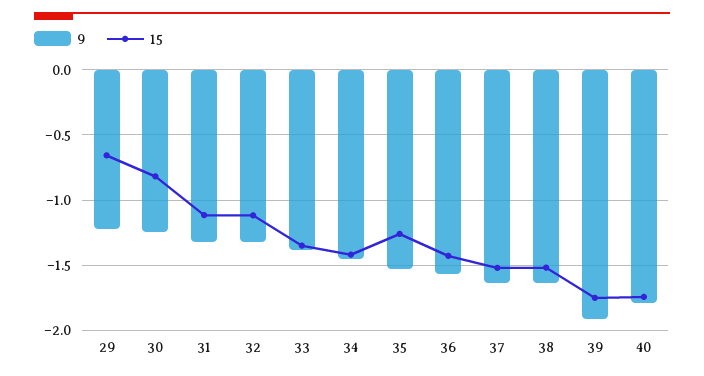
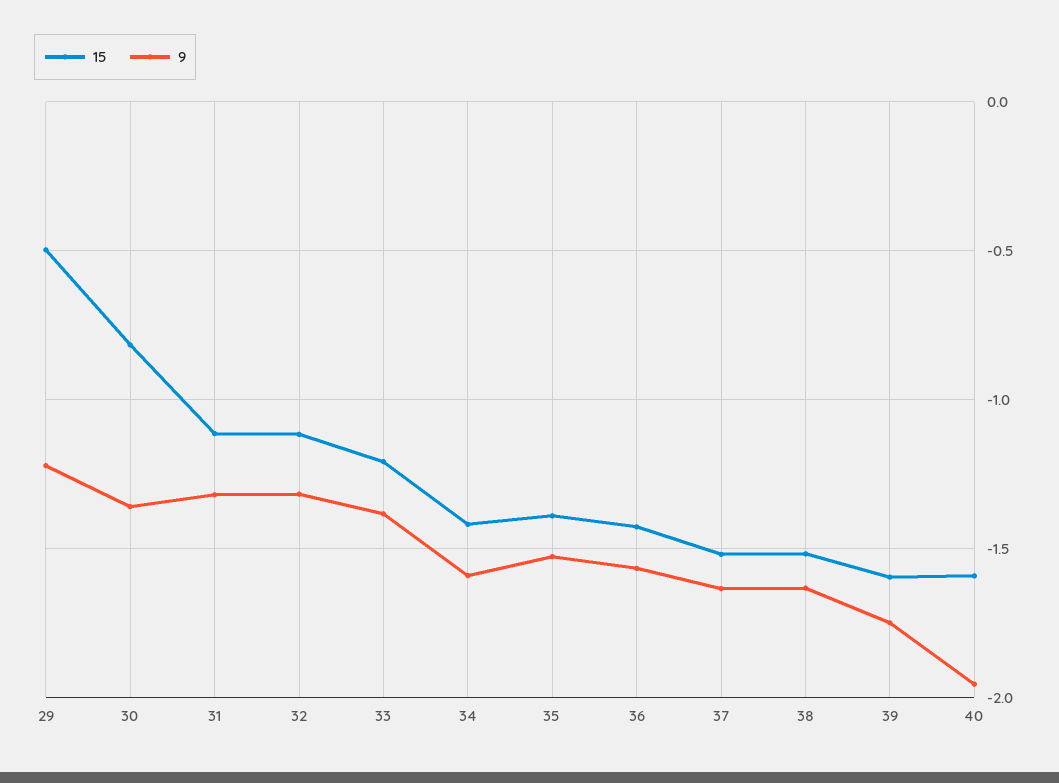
15, 29: -0.65 -> -0.5
9, 30: -1.25 -> -1.35
15, 33: -1.35 -> -1.2
9, 34: -1.45 -> -1.6
15, 35: -1.25 -> -1.4
9, 39: -1.9 -> -1.75
15, 39: -1.75 -> -1.6
9, 40: -1.8 -> -1.95
15, 40: -1.75 -> -1.6

